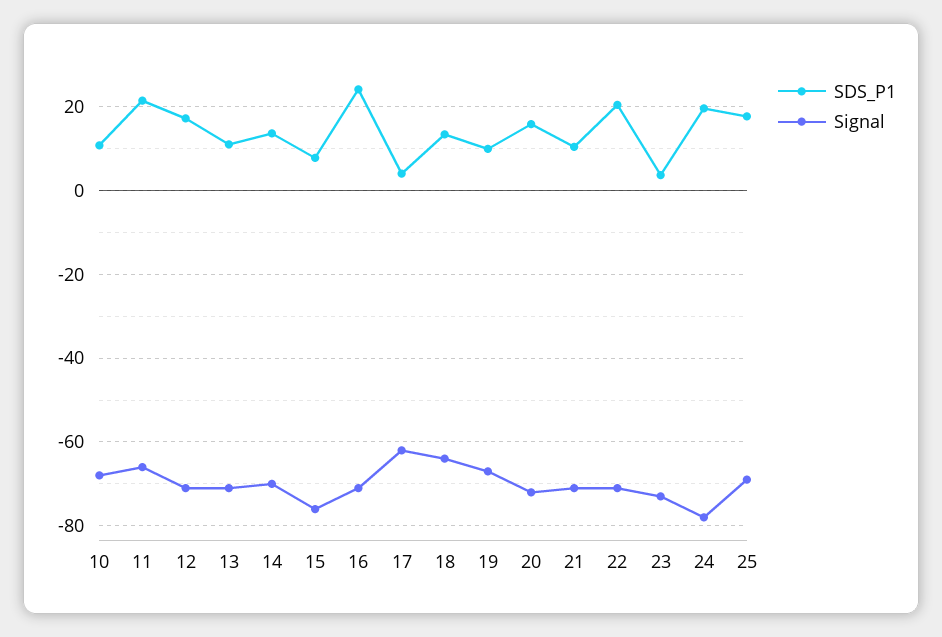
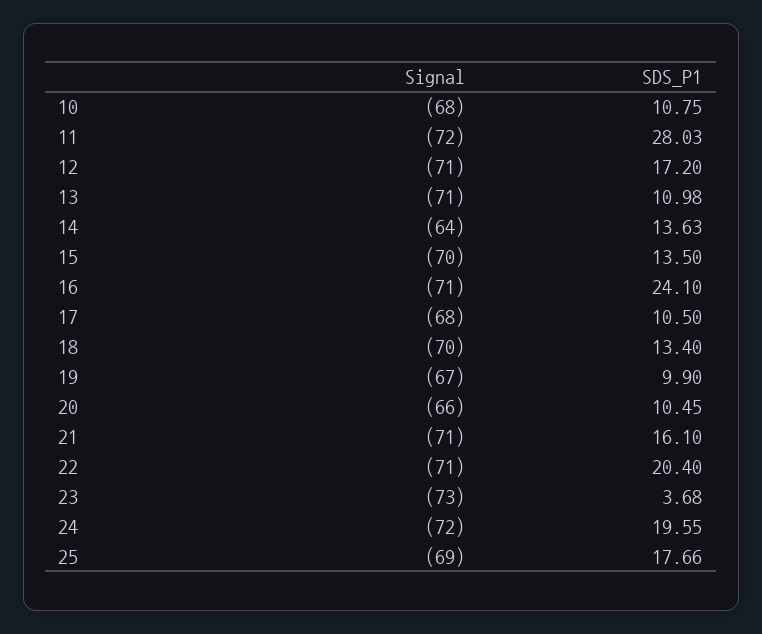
SDS_P1, 11: 22 -> 28.03
Signal, 11: -66 -> -72
Signal, 14: -70 -> -64
SDS_P1, 15: 8 -> 13.5
Signal, 15: -76 -> -70
SDS_P1, 17: 4 -> 10.5
Signal, 17: -62 -> -68
Signal, 18: -64 -> -70
SDS_P1, 20: 16 -> 10.45
Signal, 20: -72 -> -66
SDS_P1, 21: 10 -> 16.1
Signal, 24: -78 -> -72

